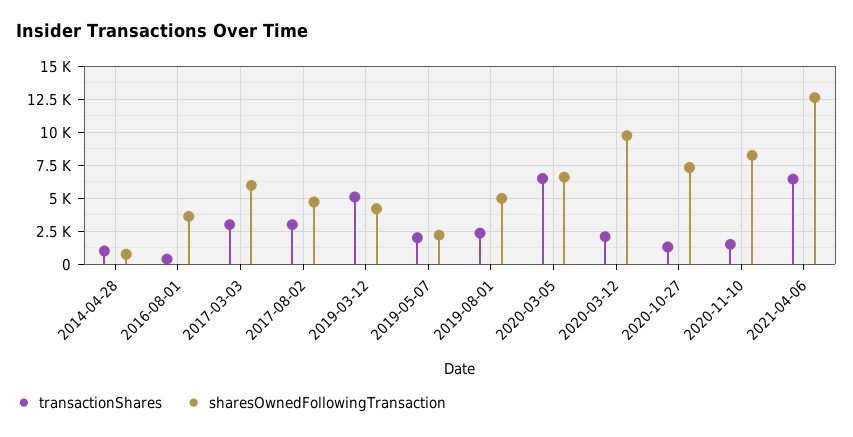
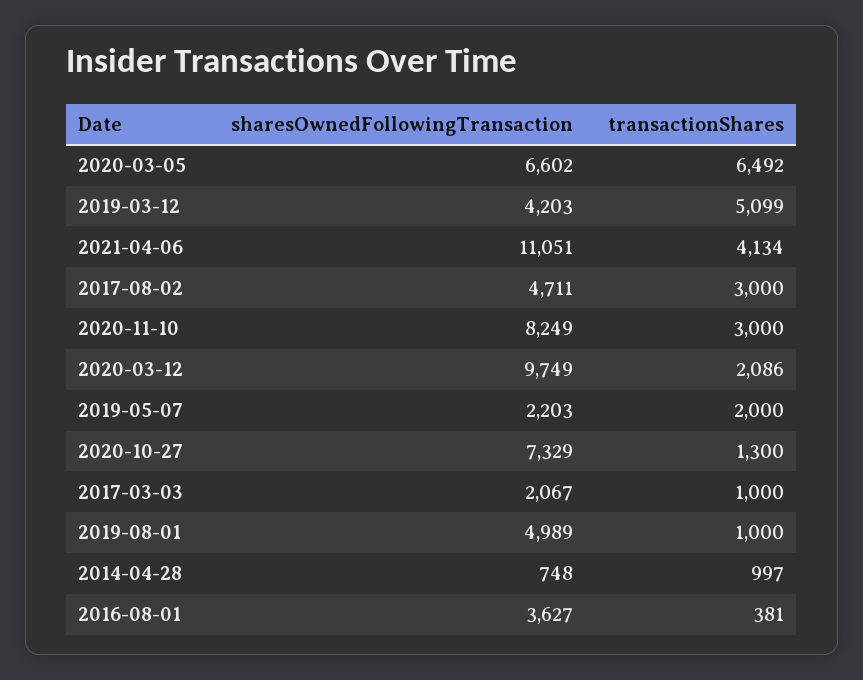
transactionShares, 2017-03-03: 3000 -> 1000
sharesOwnedFollowingTransaction, 2017-03-03: 6000 -> 2067
transactionShares, 2019-08-01: 2500 -> 1000
transactionShares, 2020-11-10: 1500 -> 3000
transactionShares, 2021-04-06: 6500 -> 4134
sharesOwnedFollowingTransaction, 2021-04-06: 12500 -> 11051

